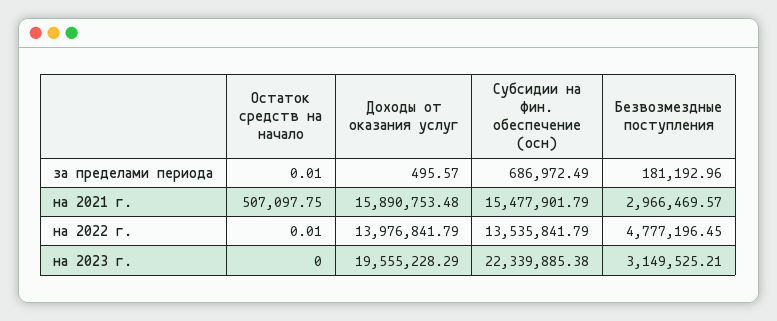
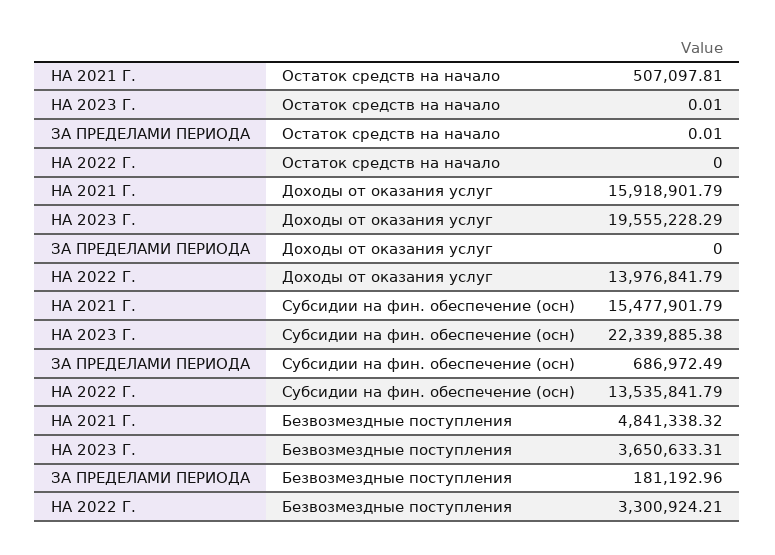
Доходы от оказания услуг, за пределами периода: 495.57 -> 0
Остаток средств на начало, на 2021 г.: 507097.75 -> 507097.81
Доходы от оказания услуг, на 2021 г.: 15890753.48 -> 15918901.79
Безвозмездные поступления, на 2021 г.: 2966469.57 -> 4841338.32
Остаток средств на начало, на 2022 г.: 0.01 -> 0
Безвозмездные поступления, на 2022 г.: 4777196.45 -> 3300924.21
Остаток средств на начало, на 2023 г.: 0 -> 0.01
Безвозмездные поступления, на 2023 г.: 3149525.21 -> 3650633.31

